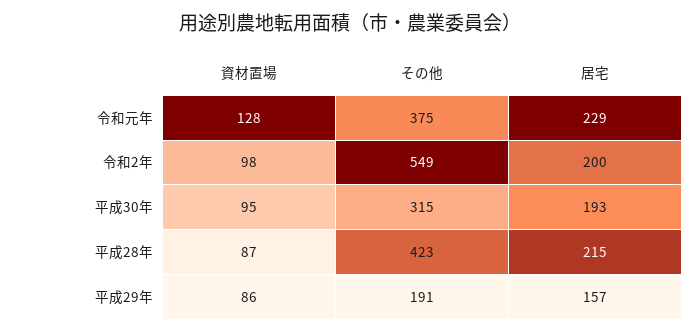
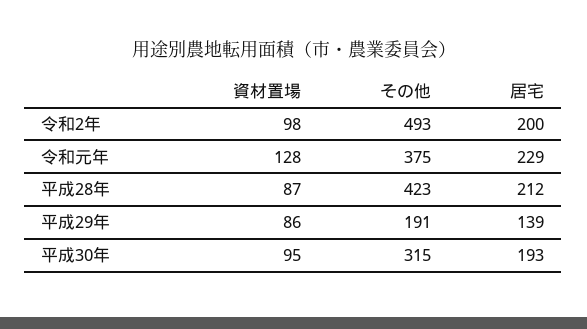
その他, 令和2年: 549 -> 493
居宅, 平成28年: 215 -> 212
居宅, 平成29年: 157 -> 139

